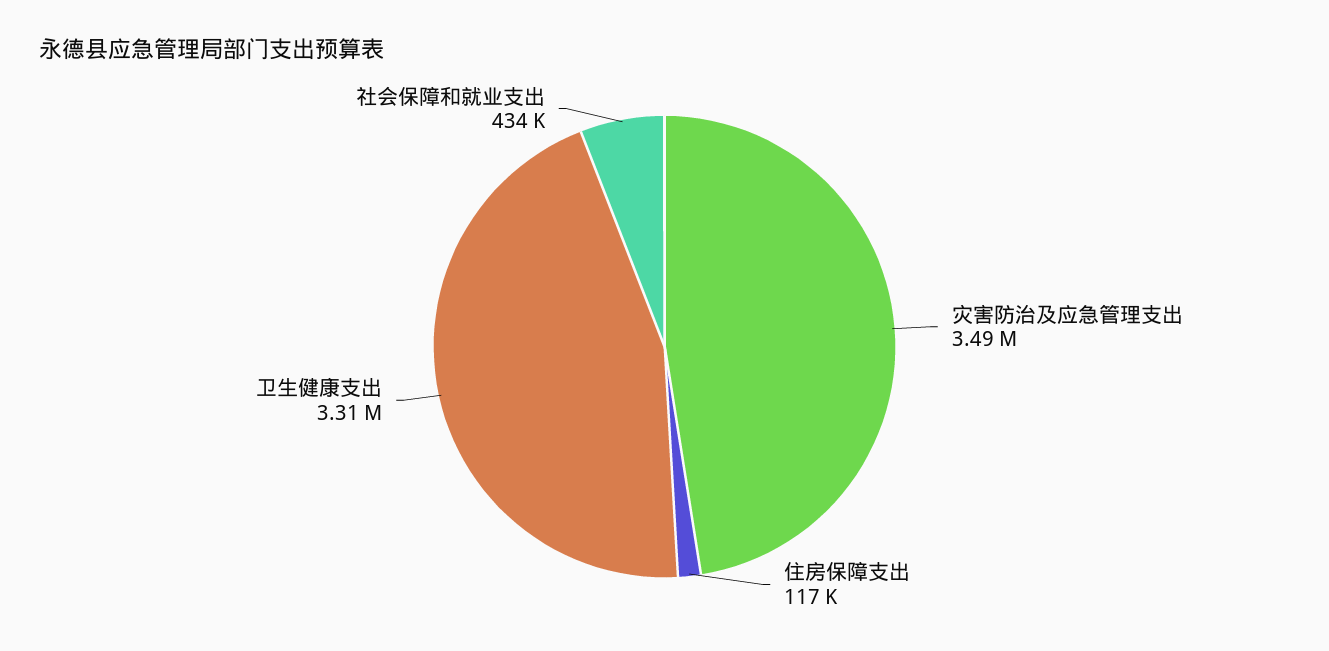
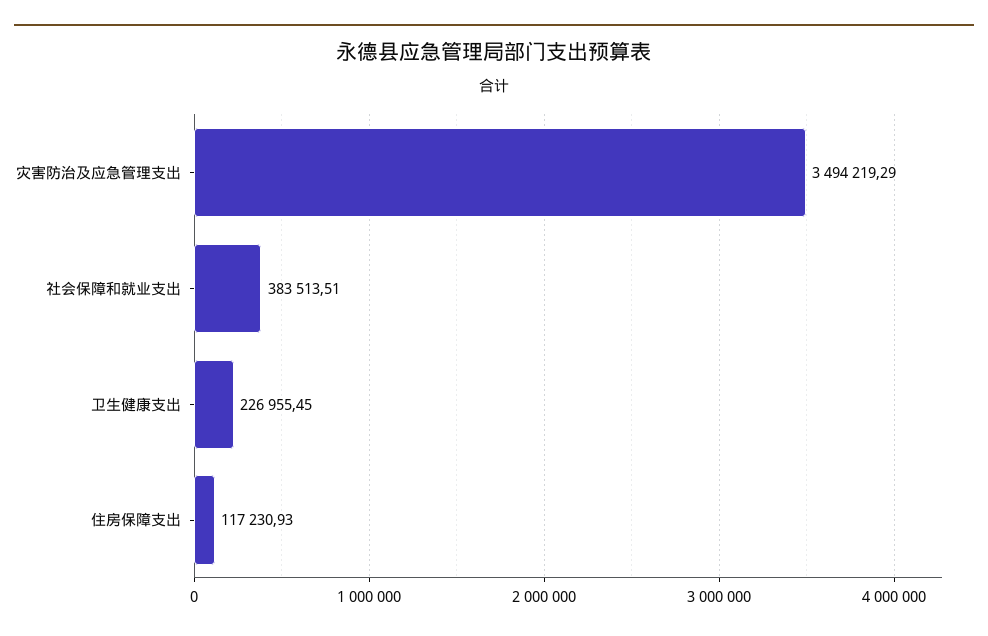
卫生健康支出: 3310000 -> 226955.45
社会保障和就业支出: 434000 -> 383513.51

